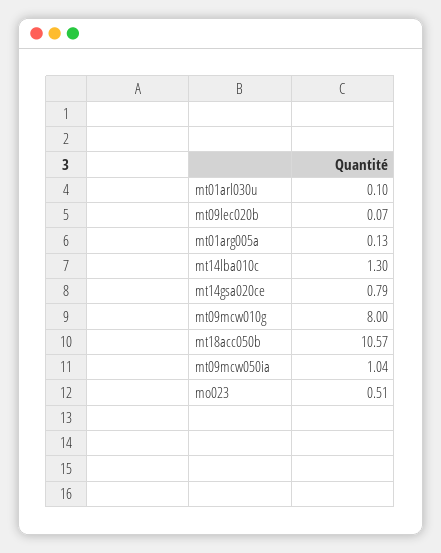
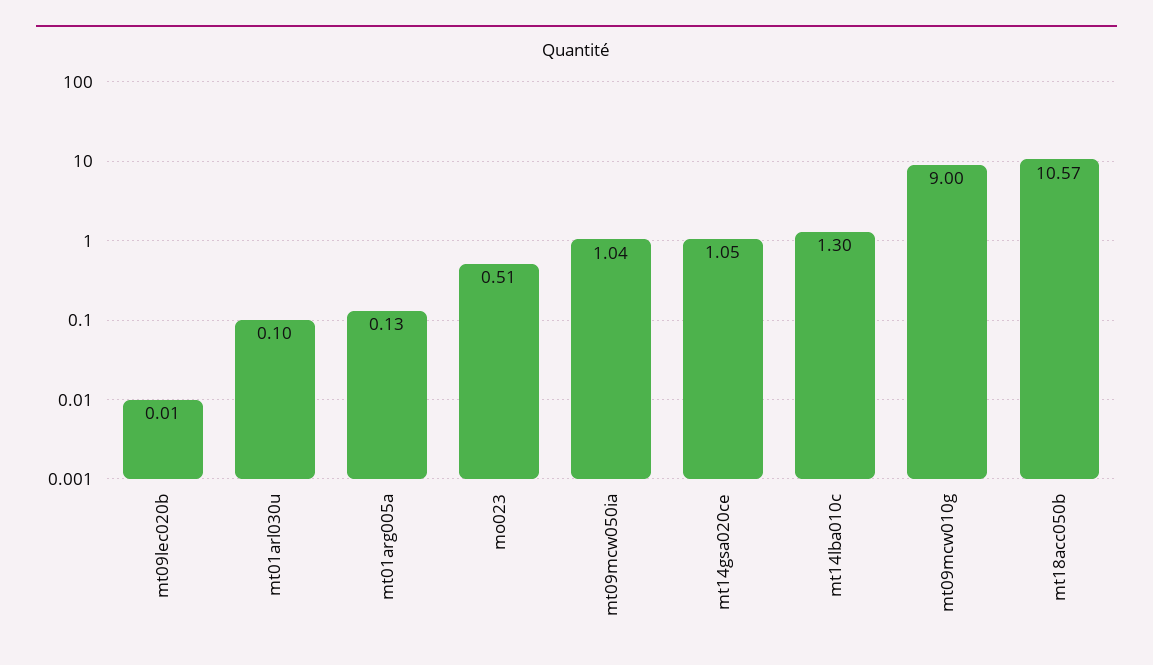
mt09lec020b: 0.07 -> 0.01
mt14gsa020ce: 0.79 -> 1.05
mt09mcw010g: 8 -> 9

